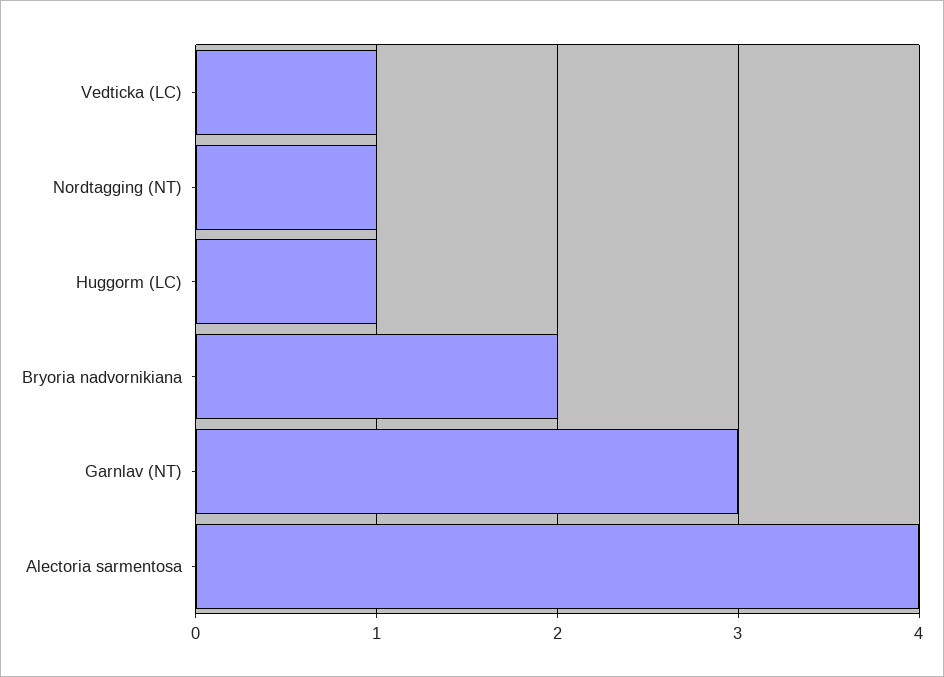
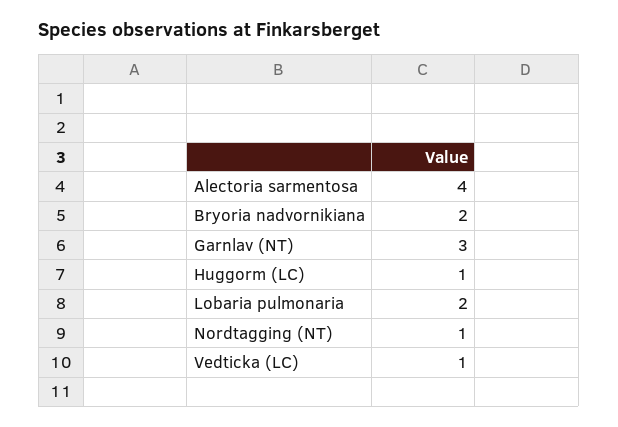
Lobaria pulmonaria: none -> 2

